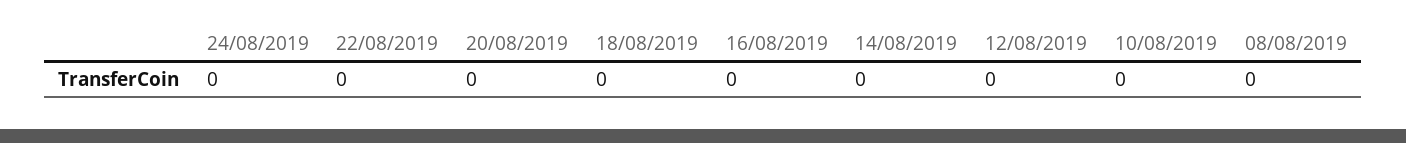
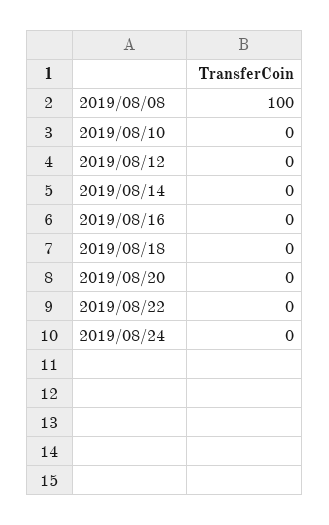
08/08/2019: 0 -> 100

